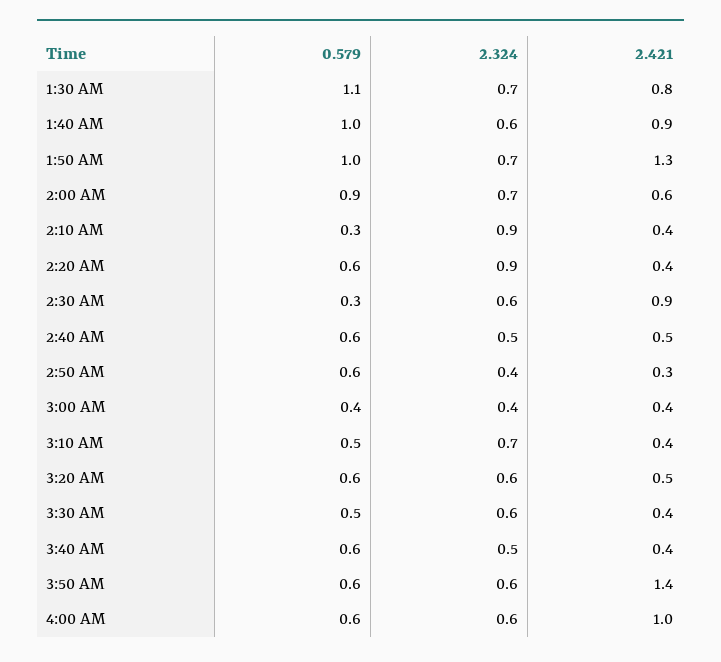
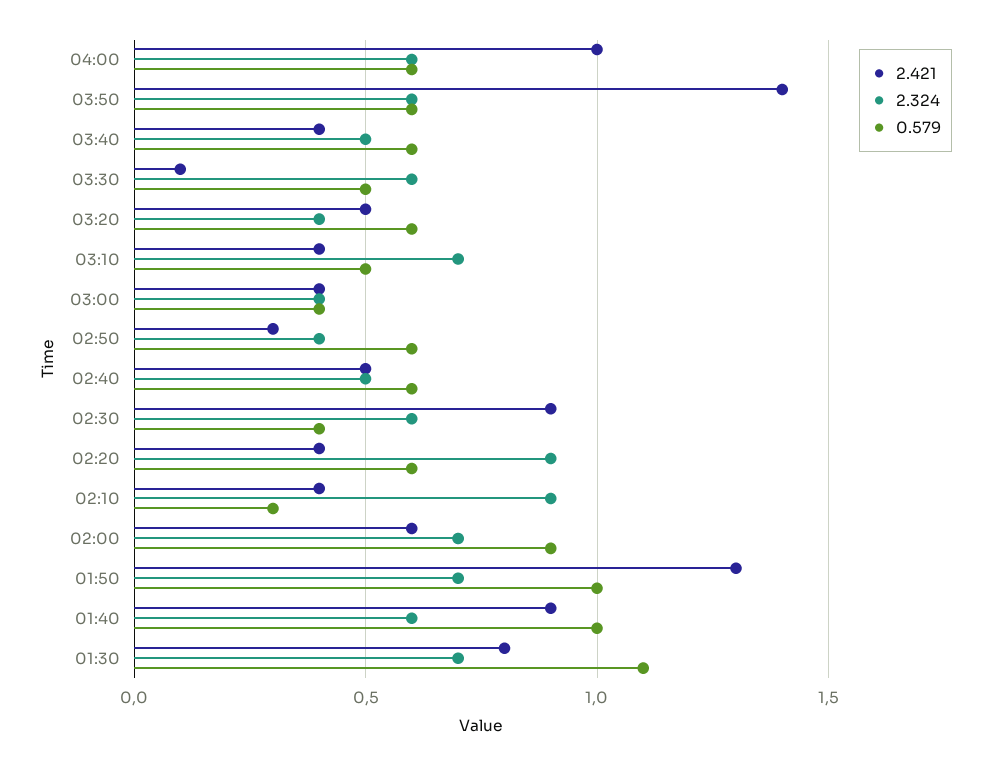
0.579, 2:30 AM: 0.3 -> 0.4
2.324, 3:20 AM: 0.6 -> 0.4
2.421, 3:30 AM: 0.4 -> 0.1

